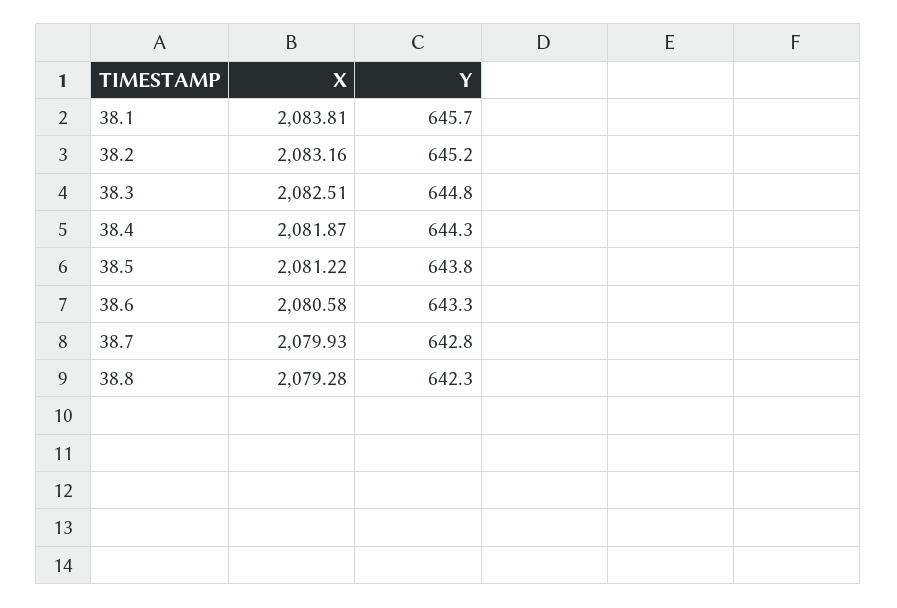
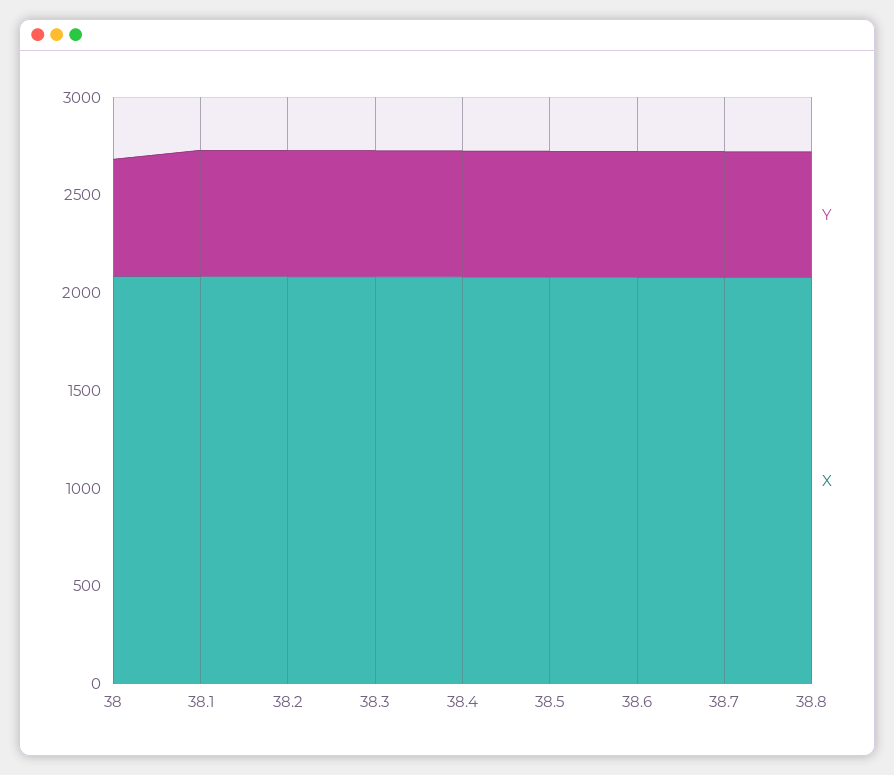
Y, 38: none -> 600
X, 38: none -> 2100

